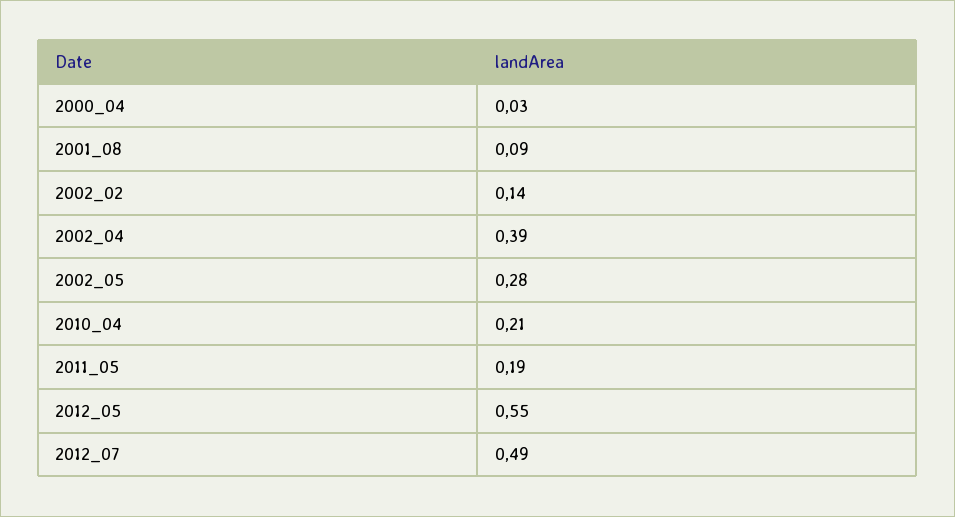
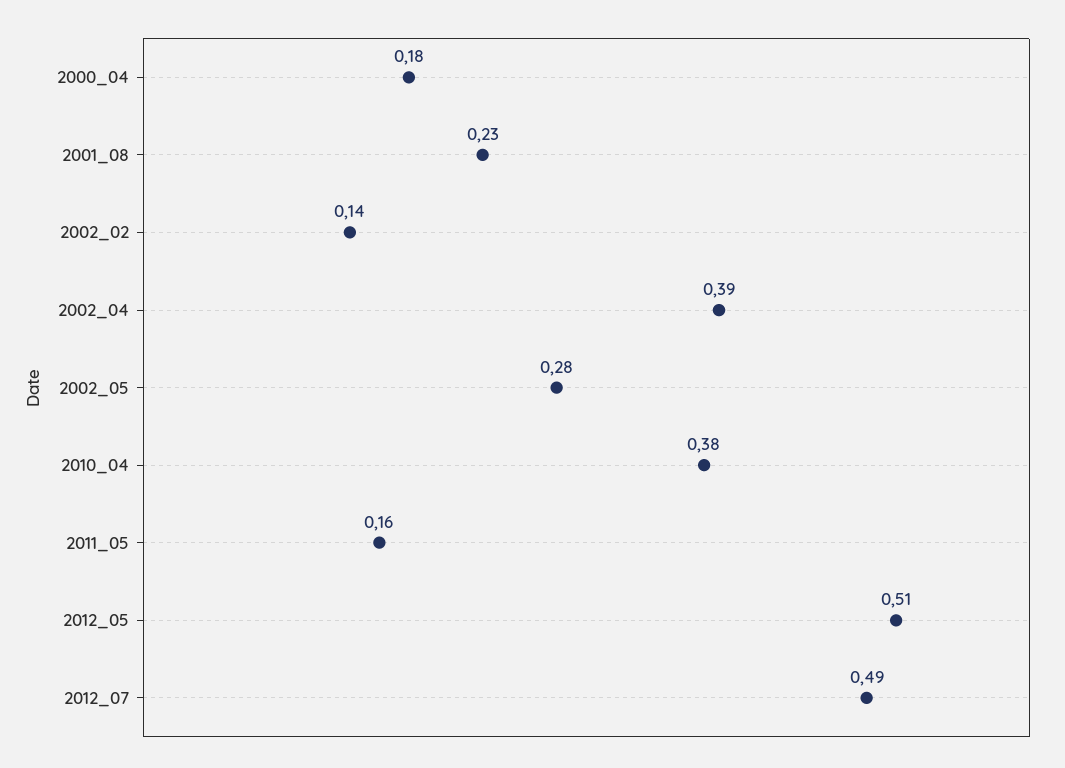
2000_04: 0.03 -> 0.18
2001_08: 0.09 -> 0.23
2010_04: 0.21 -> 0.38
2011_05: 0.19 -> 0.16
2012_05: 0.55 -> 0.51

